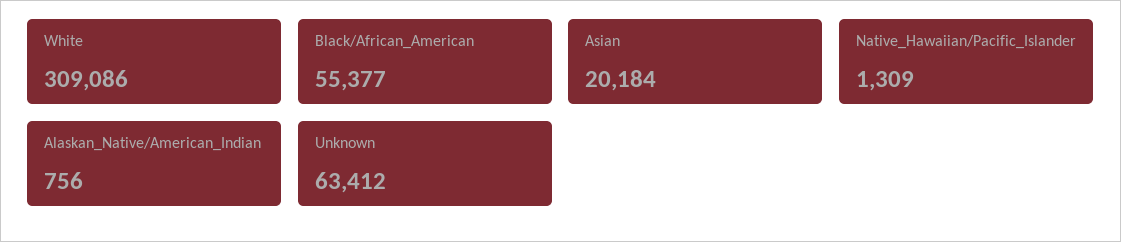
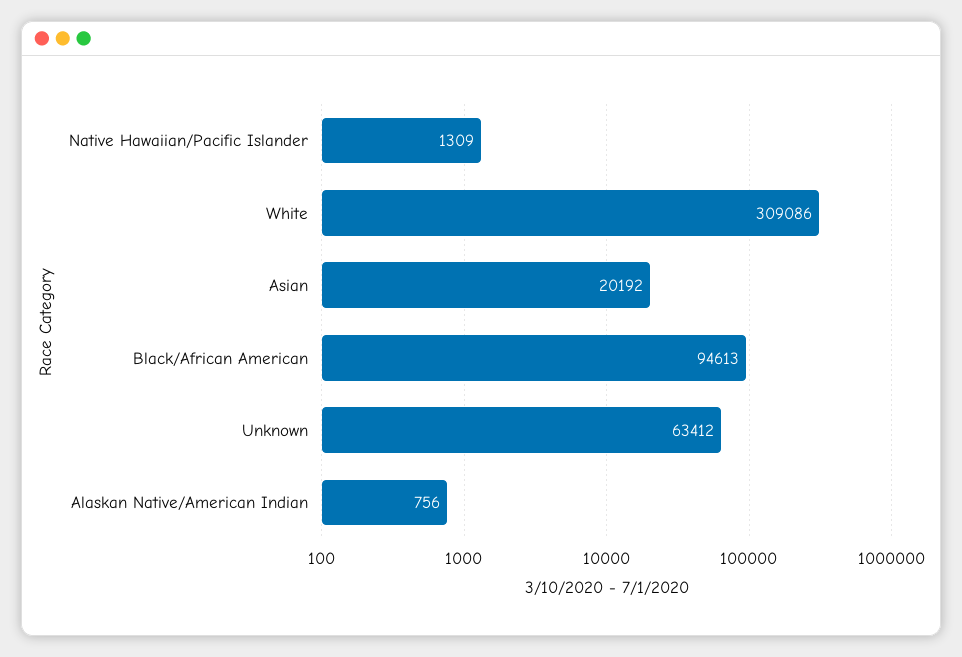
Black/African_American: 55377 -> 94613
Asian: 20184 -> 20192

